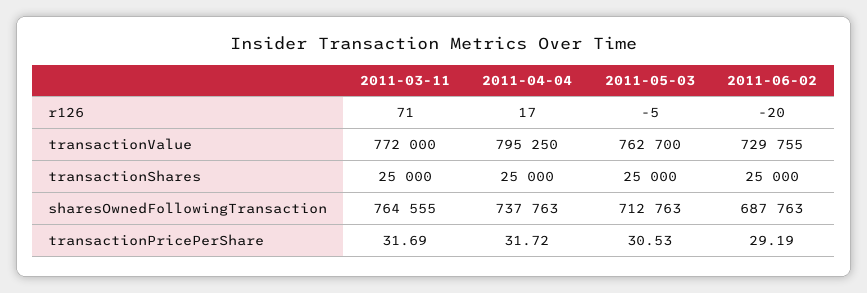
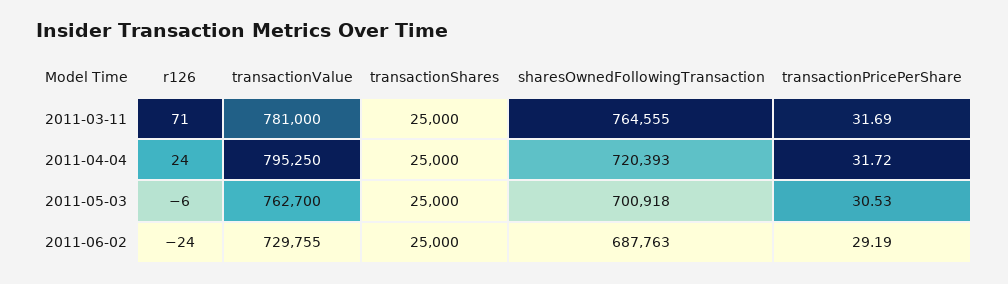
2011-04-04, r126: 17 -> 24
2011-05-03, r126: -5 -> -6
2011-06-02, r126: -20 -> -24
2011-03-11, transactionValue: 772000 -> 781000
2011-04-04, sharesOwnedFollowingTransaction: 737763 -> 720393
2011-05-03, sharesOwnedFollowingTransaction: 712763 -> 700918

